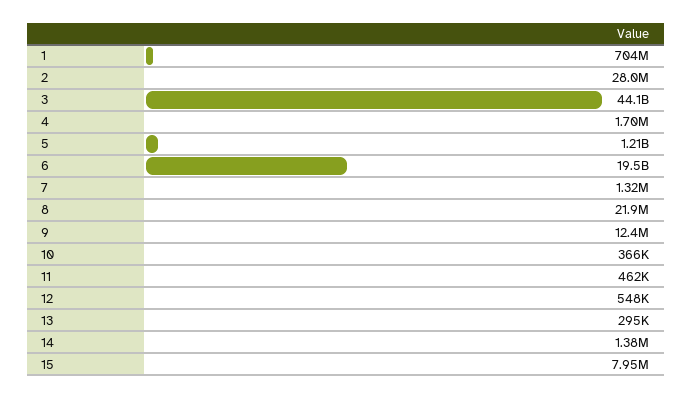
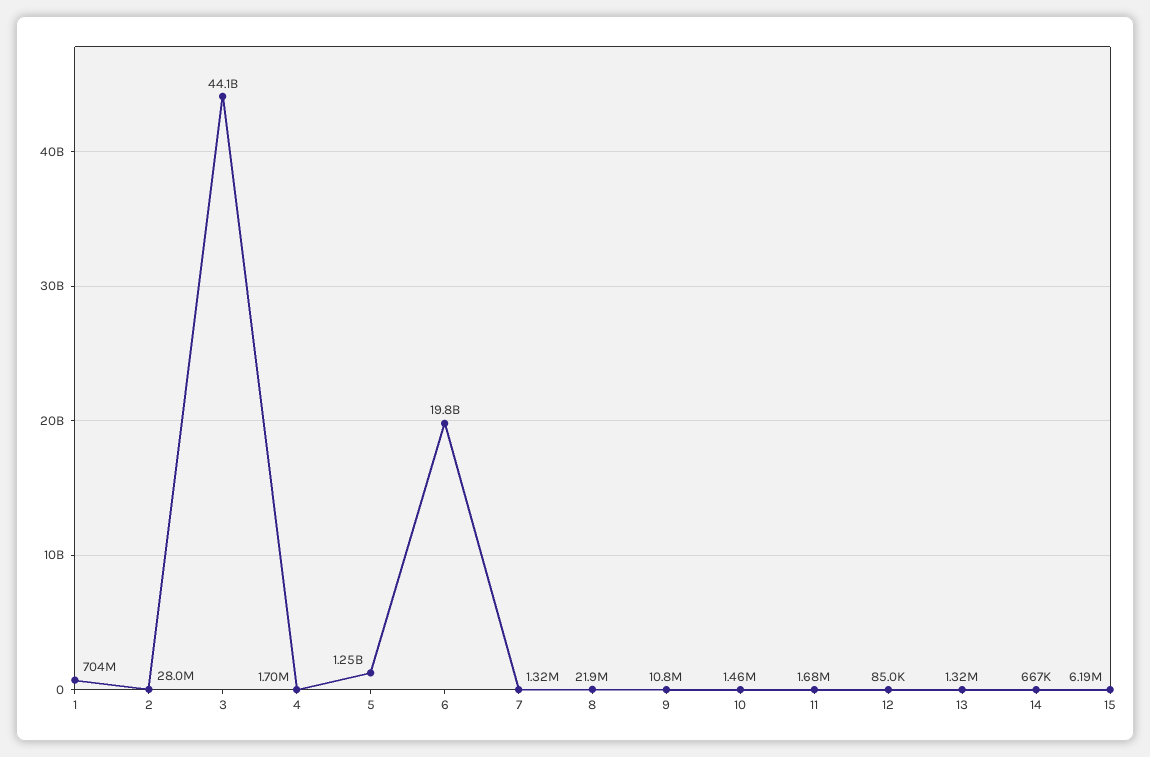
5: 1210000000 -> 1250000000
6: 19500000000 -> 19800000000
9: 12400000 -> 10800000
10: 366000 -> 1460000
11: 462000 -> 1680000
12: 548000 -> 85000
13: 295000 -> 1320000
14: 1380000 -> 667000
15: 7950000 -> 6190000

